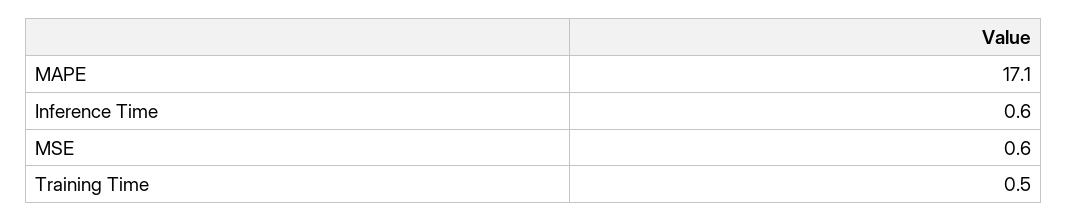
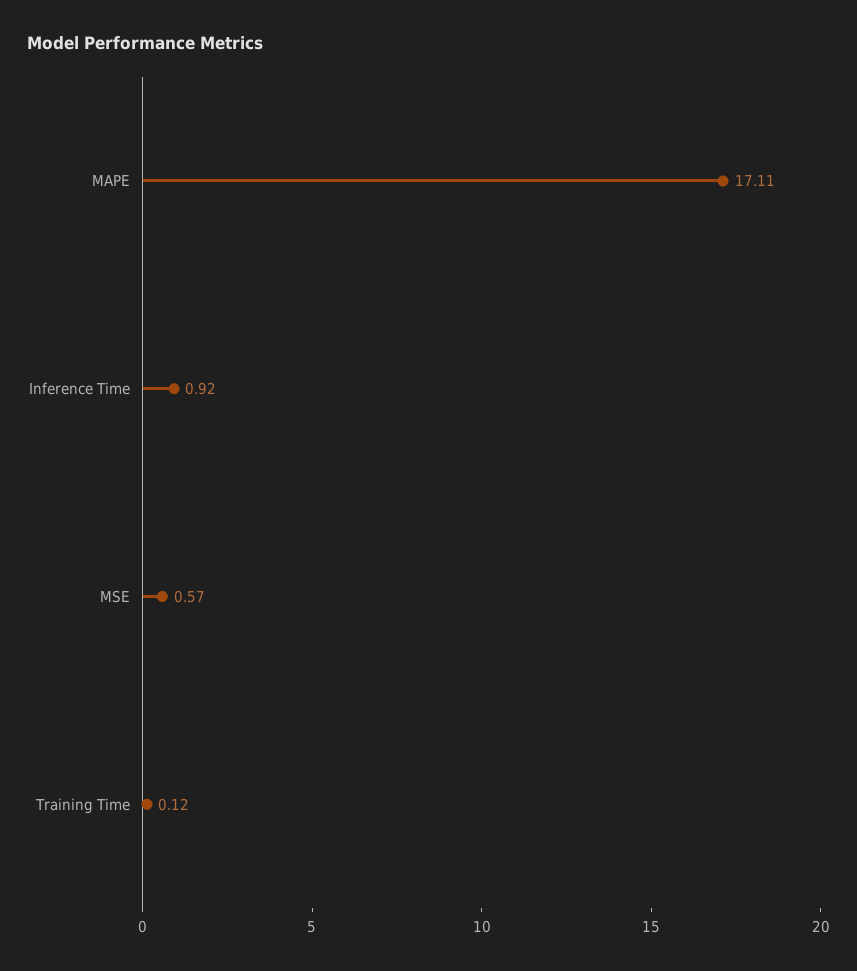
Inference Time: 0.6 -> 0.92
Training Time: 0.5 -> 0.12

